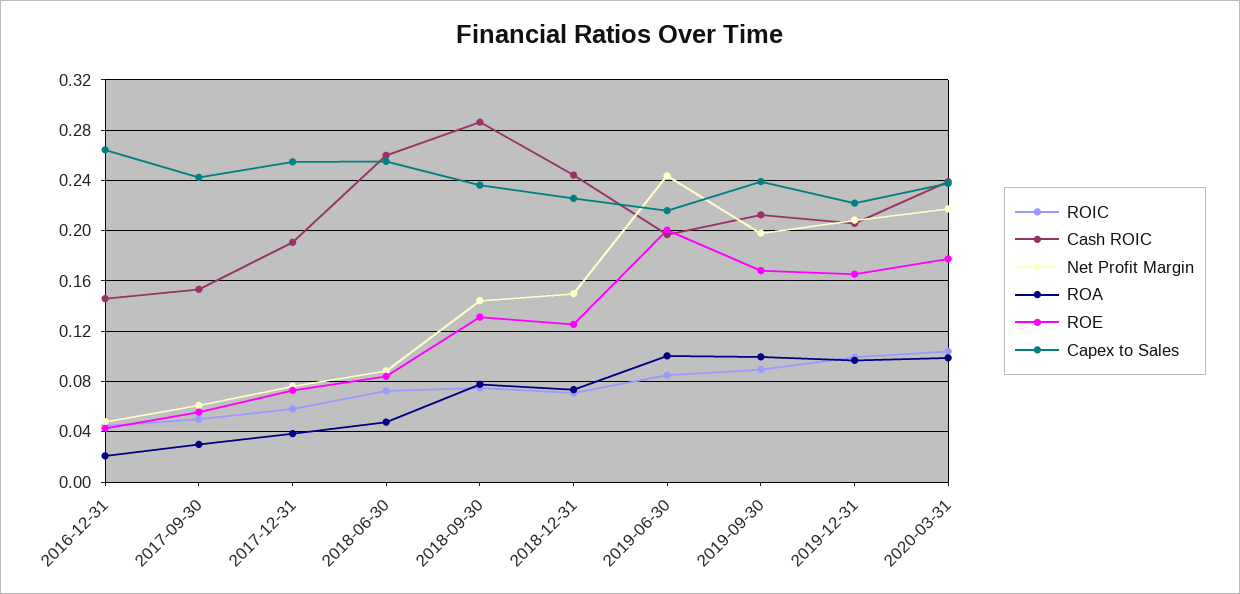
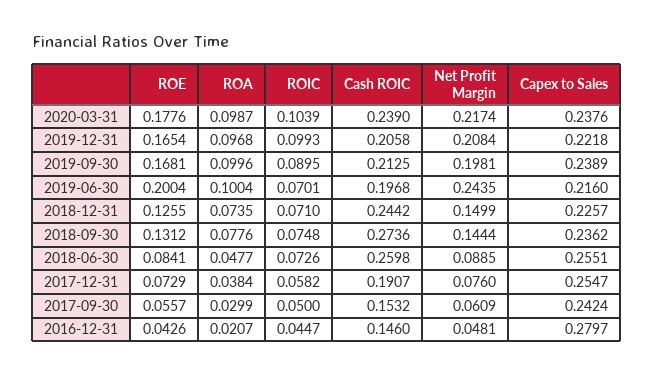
Capex to Sales, 2016-12-31: 0.265 -> 0.2797
Cash ROIC, 2018-09-30: 0.285 -> 0.2736
ROIC, 2019-06-30: 0.085 -> 0.0701

